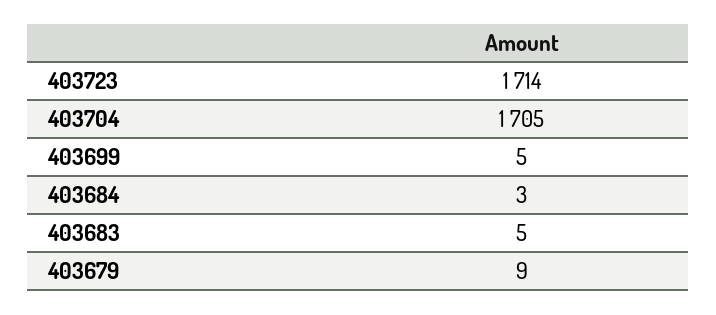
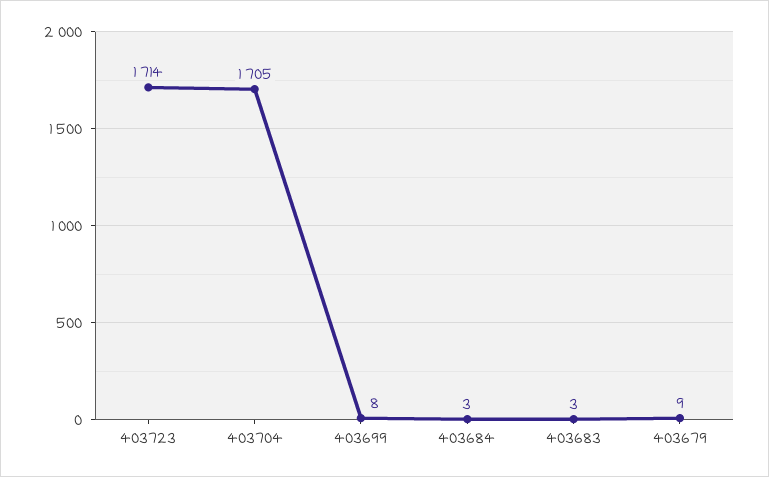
403699: 5 -> 8
403683: 5 -> 3

